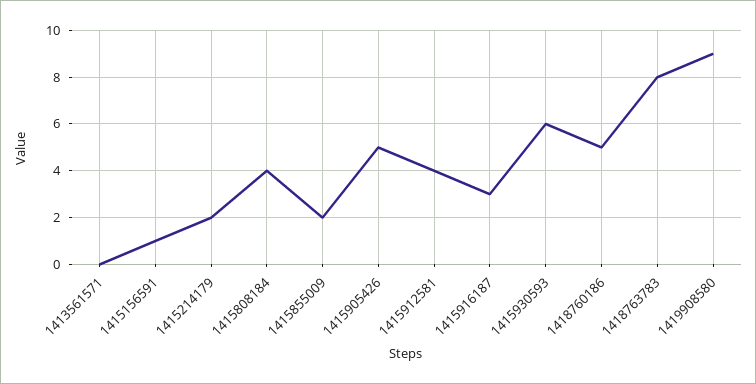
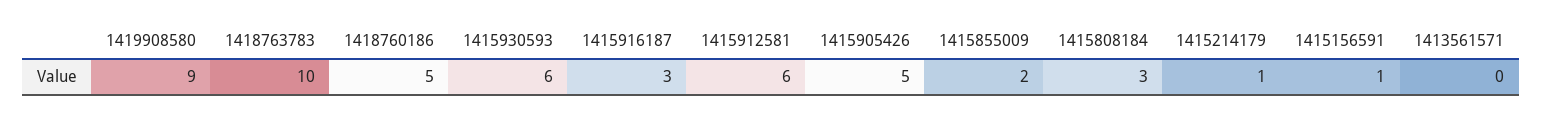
1415214179: 2 -> 1
1415808184: 4 -> 3
1415912581: 4 -> 6
1418763783: 8 -> 10

